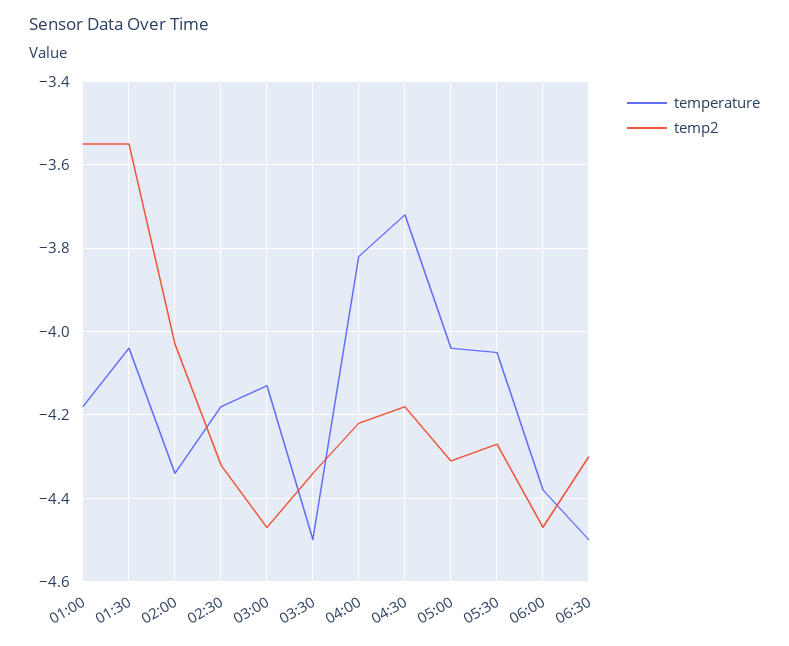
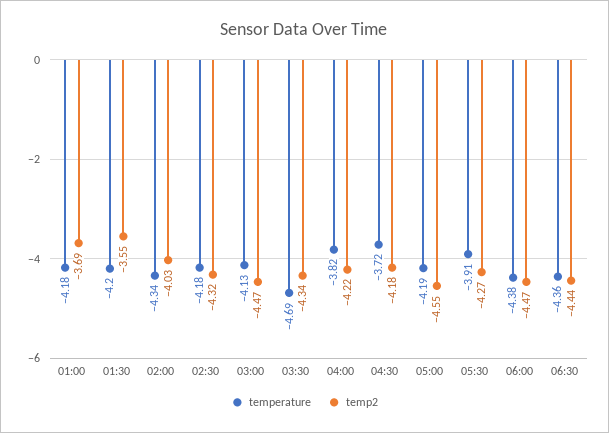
temp2, 01:00: -3.55 -> -3.69
temperature, 01:30: -4.05 -> -4.2
temperature, 03:30: -4.5 -> -4.69
temperature, 05:00: -4.05 -> -4.19
temp2, 05:00: -4.3 -> -4.55
temperature, 05:30: -4.05 -> -3.91
temperature, 06:30: -4.5 -> -4.36
temp2, 06:30: -4.3 -> -4.44

